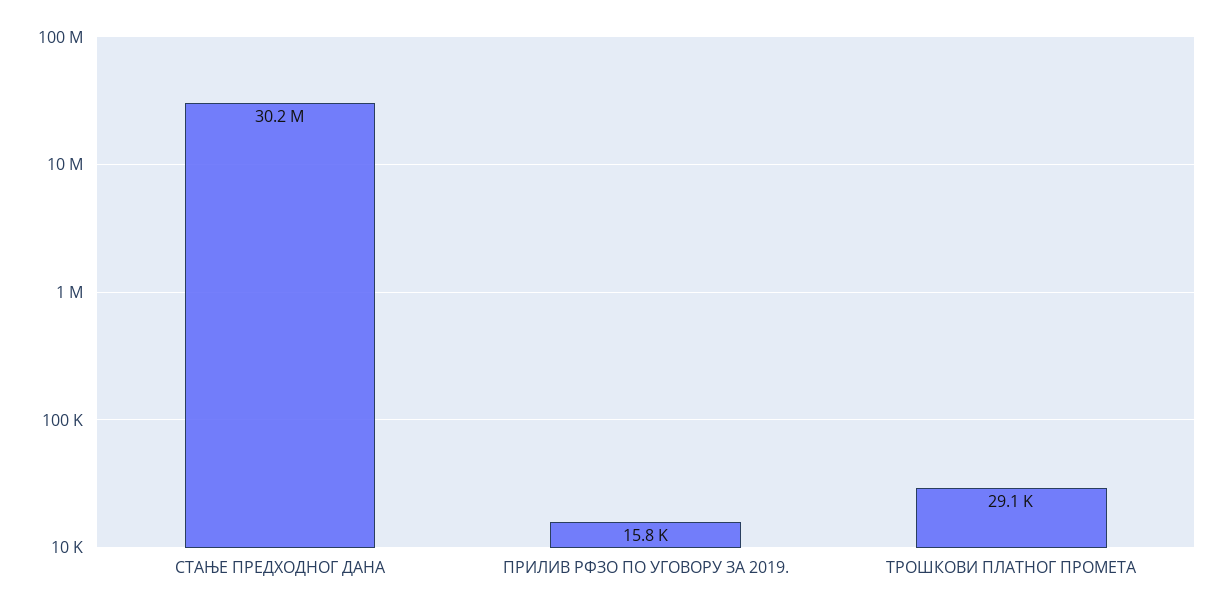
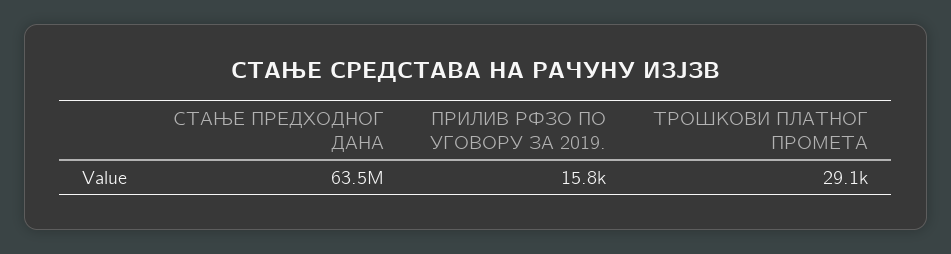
СТАЊЕ ПРЕДХОДНОГ ДАНА: 30200000 -> 63500000

